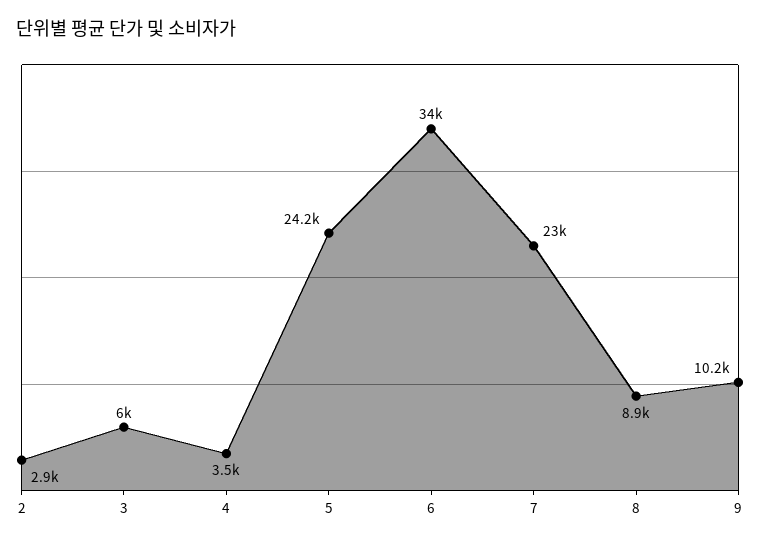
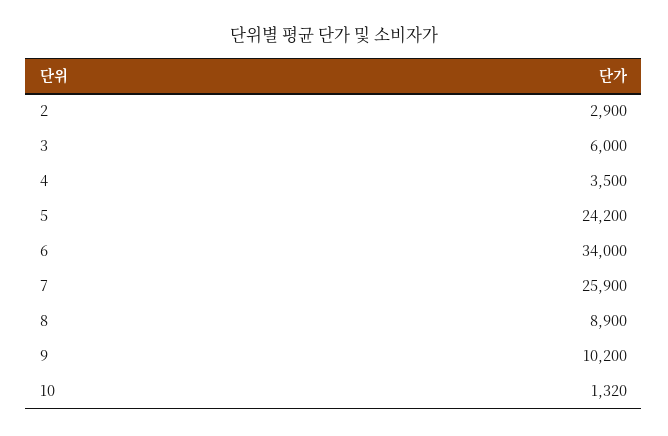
7: 23000 -> 25900
10: none -> 1320

